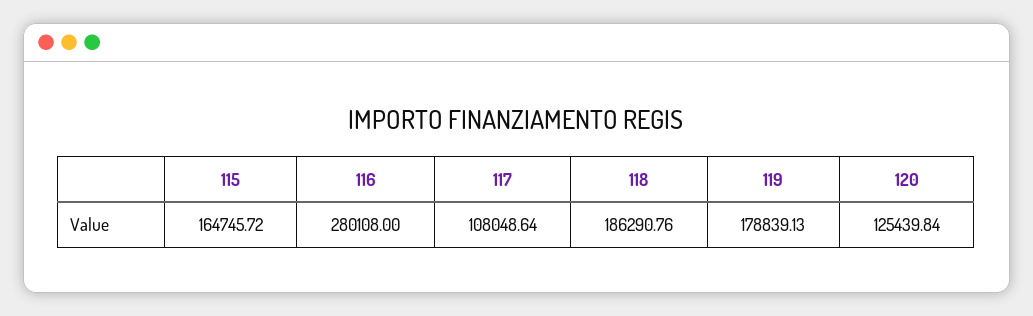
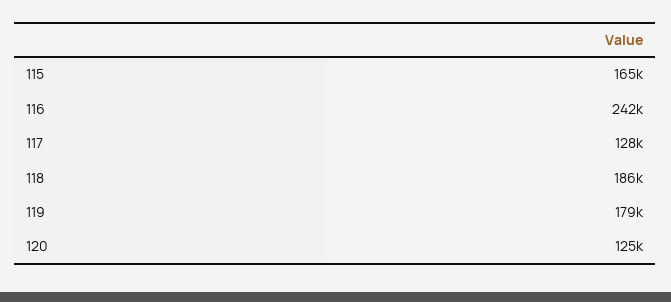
116: 280108 -> 242000
117: 108048.64 -> 128000

